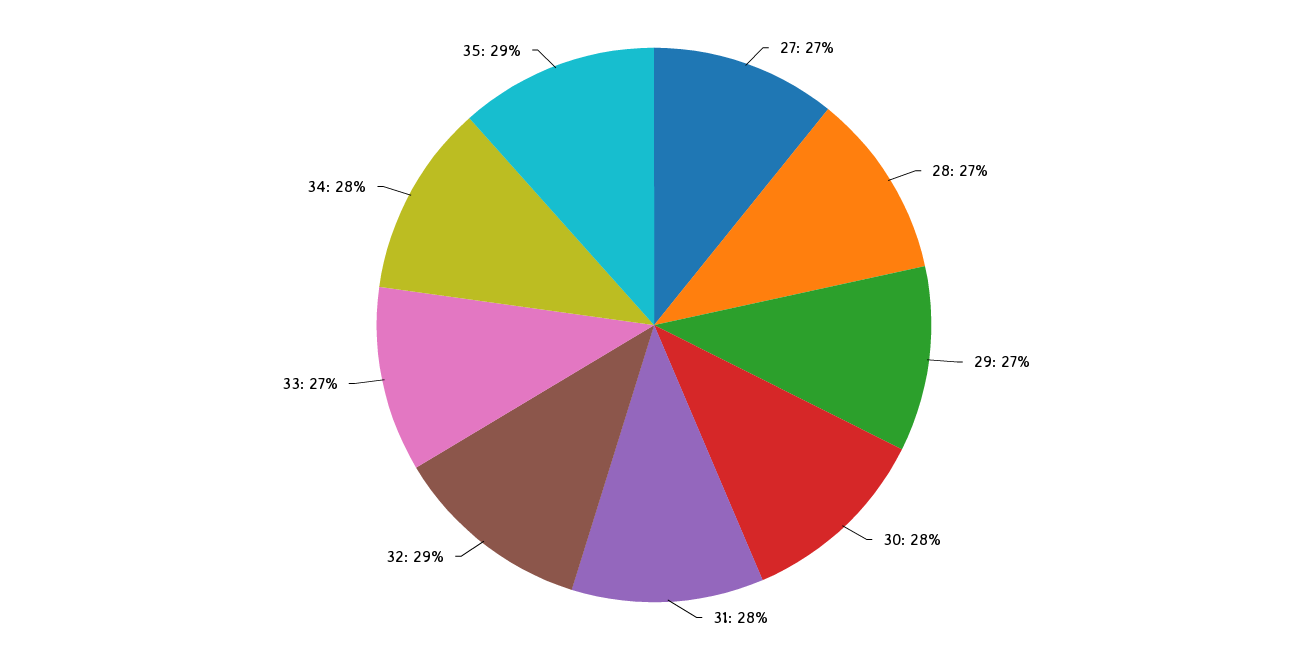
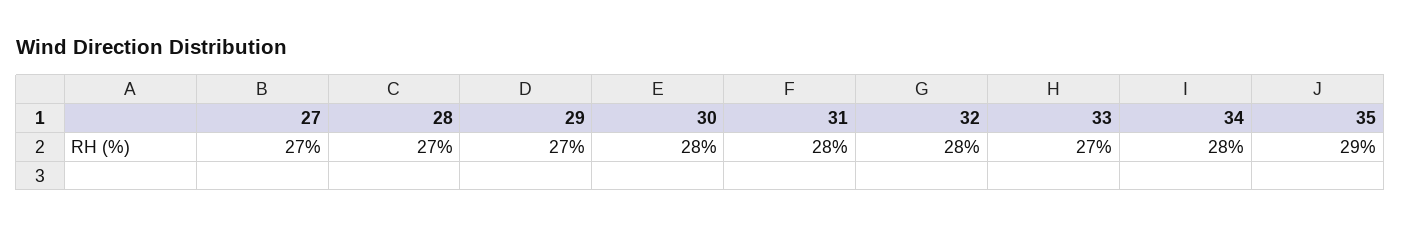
32: 29 -> 28

